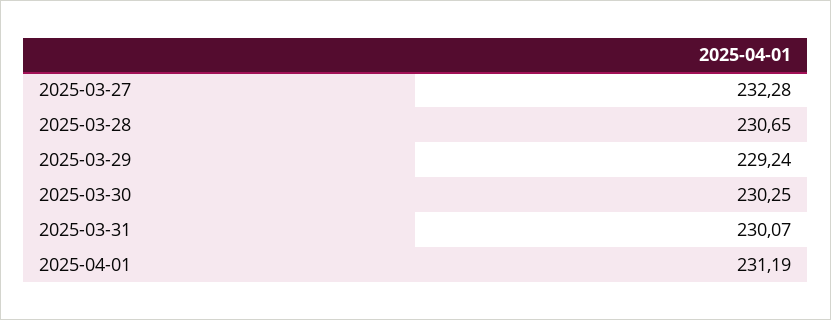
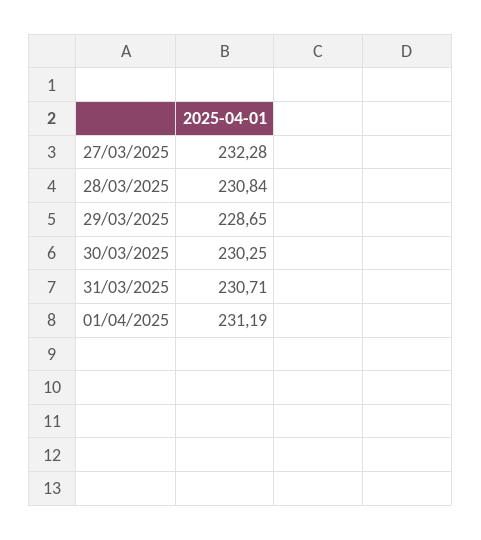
2025-03-28: 230.65 -> 230.84
2025-03-29: 229.24 -> 228.65
2025-03-31: 230.07 -> 230.71

